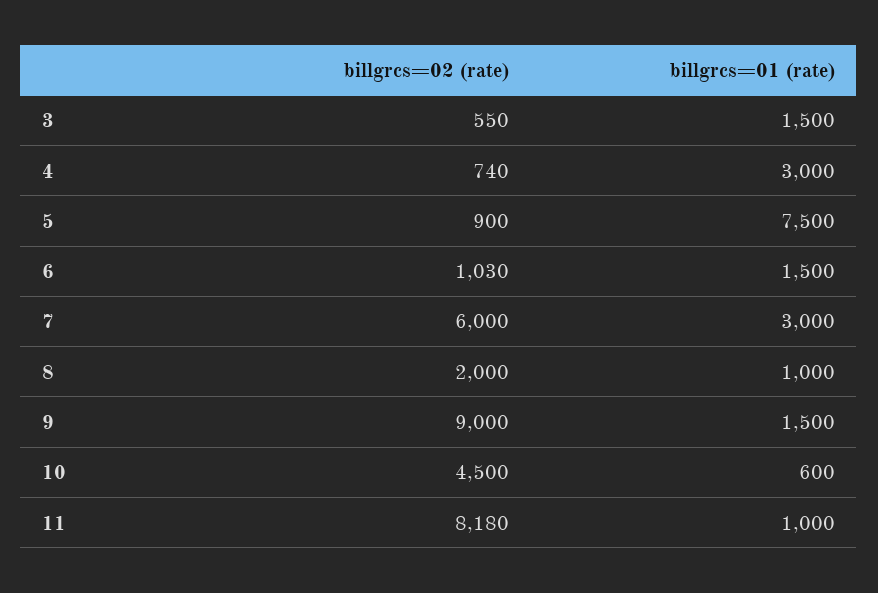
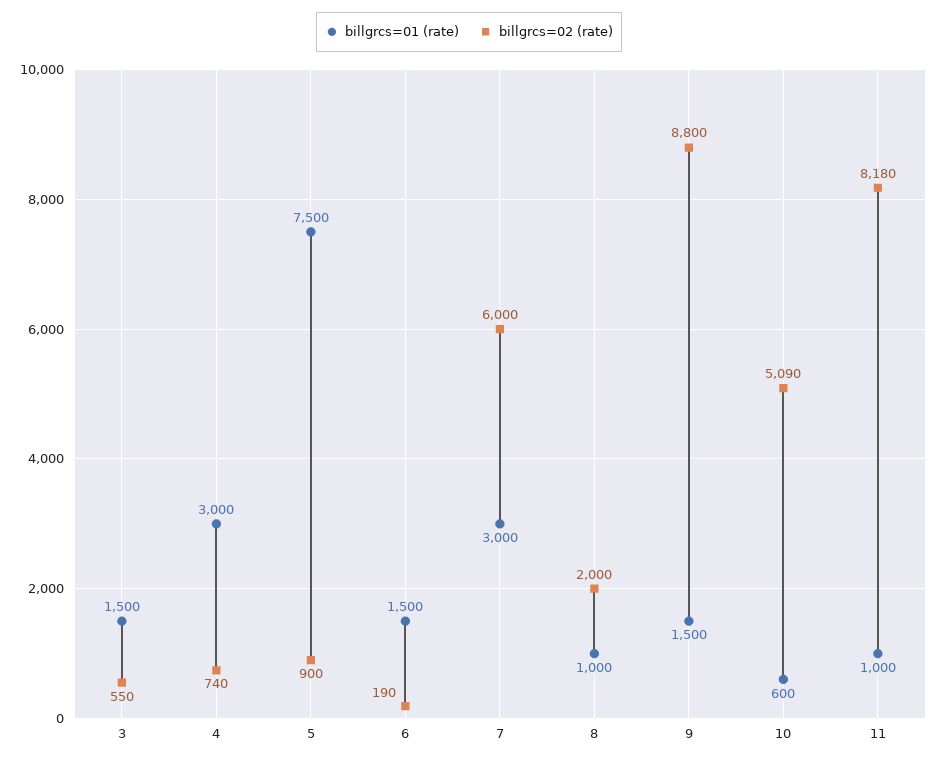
billgrcs=02 (rate), 6: 1030 -> 190
billgrcs=02 (rate), 9: 9000 -> 8800
billgrcs=02 (rate), 10: 4500 -> 5090

